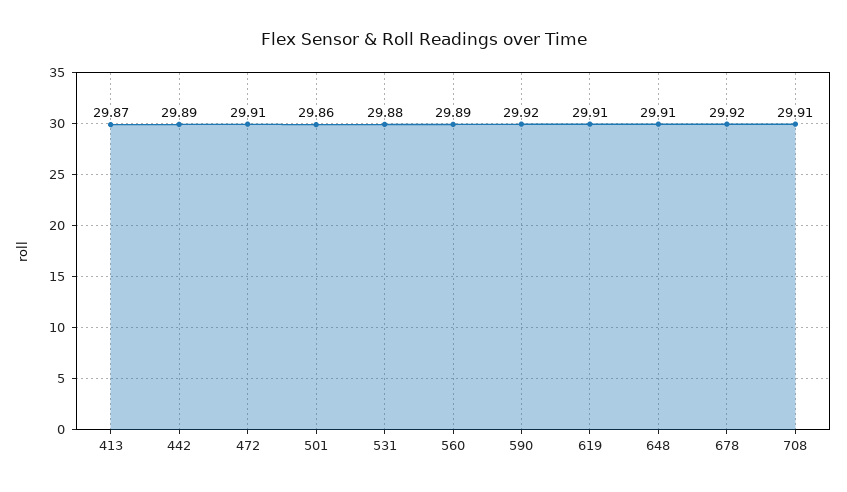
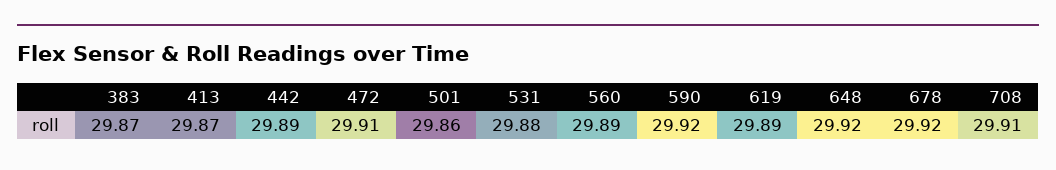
619: 29.91 -> 29.89
648: 29.91 -> 29.92
383: none -> 29.87

